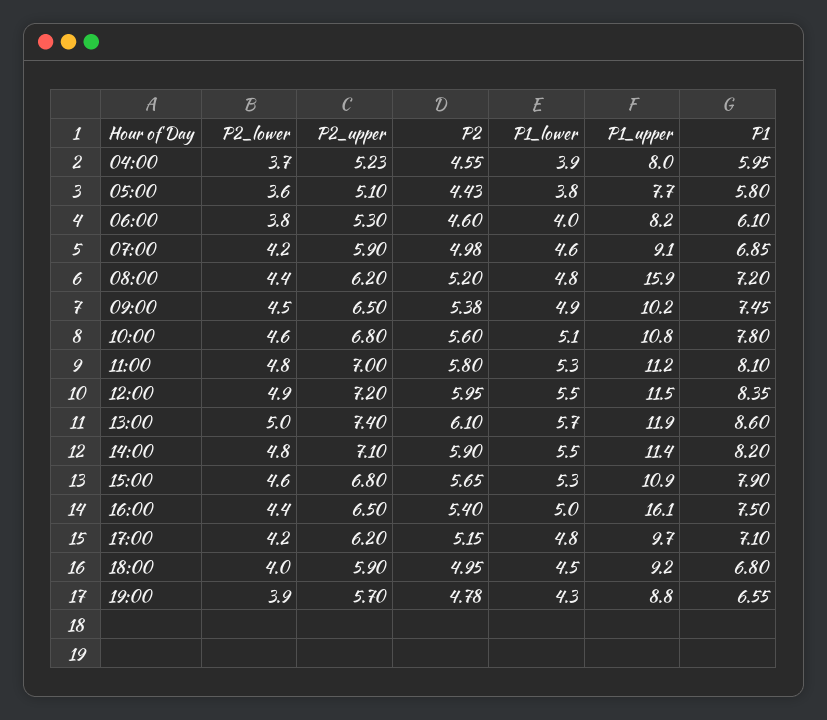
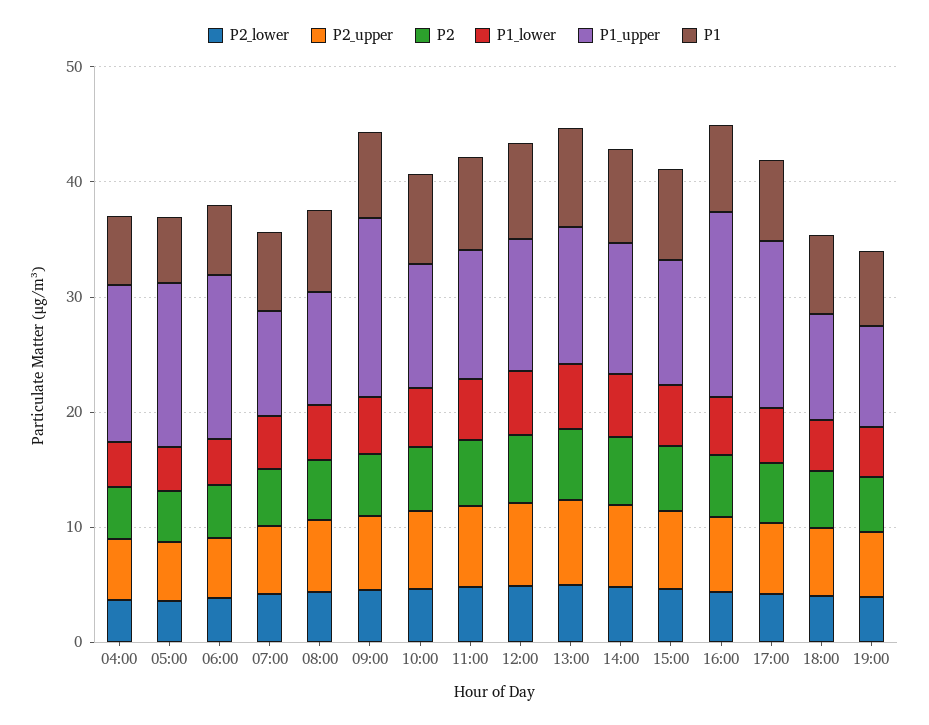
P1_upper, 04:00: 8 -> 14
P1_upper, 05:00: 7.7 -> 14
P1_upper, 06:00: 8.2 -> 14
P1_upper, 08:00: 15.9 -> 10
P1_upper, 09:00: 10.2 -> 16
P1_upper, 17:00: 9.7 -> 14

